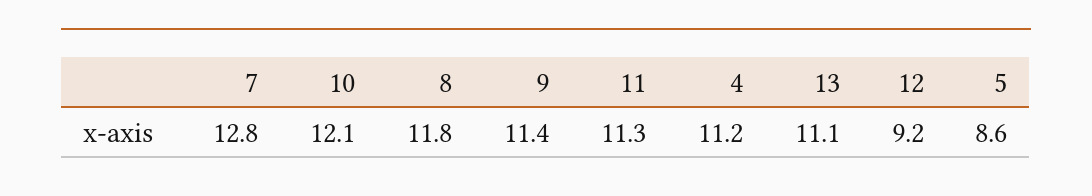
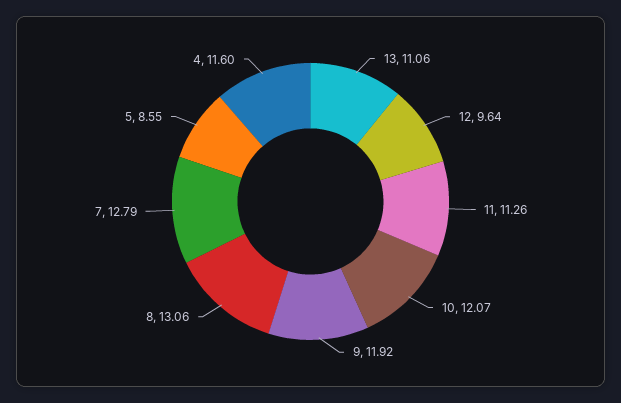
8: 11.8 -> 13.06
9: 11.4 -> 11.92
4: 11.2 -> 11.6
12: 9.2 -> 9.64

